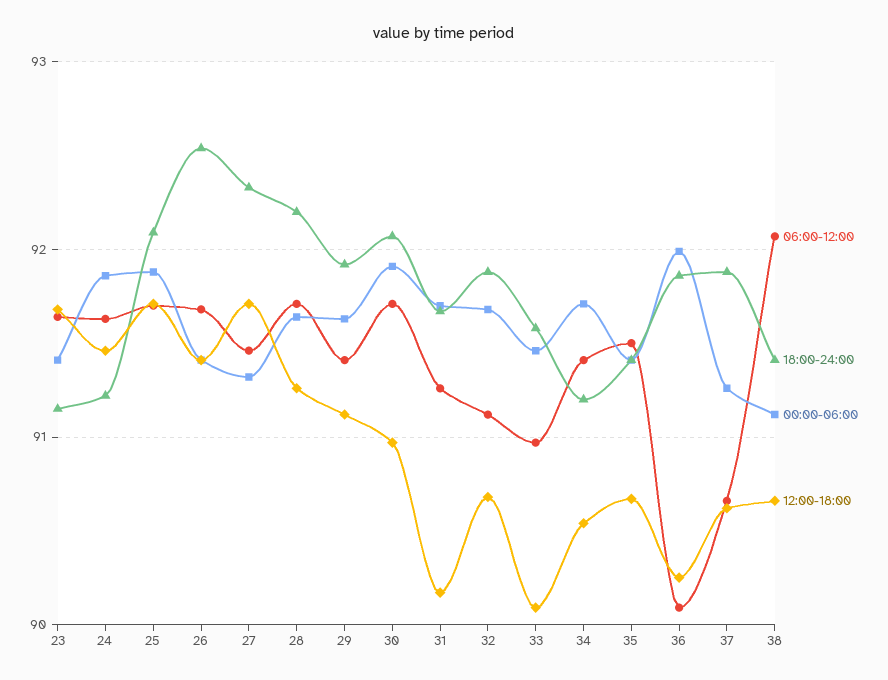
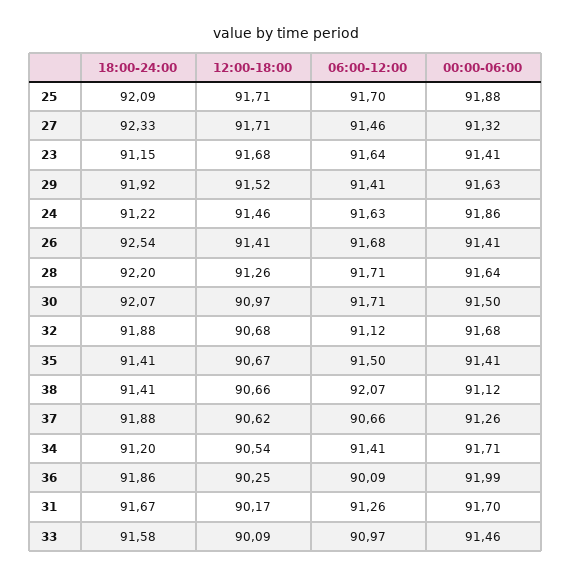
12:00-18:00, 29: 91.1 -> 91.52
00:00-06:00, 30: 91.9 -> 91.5

